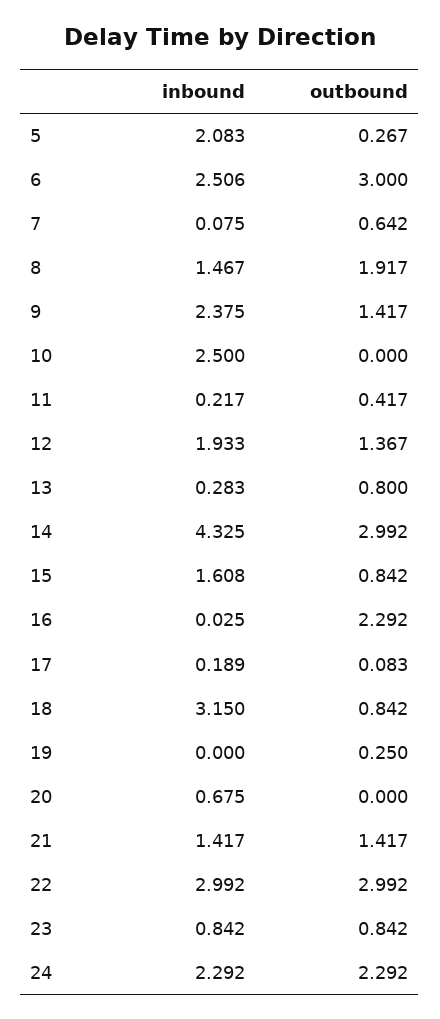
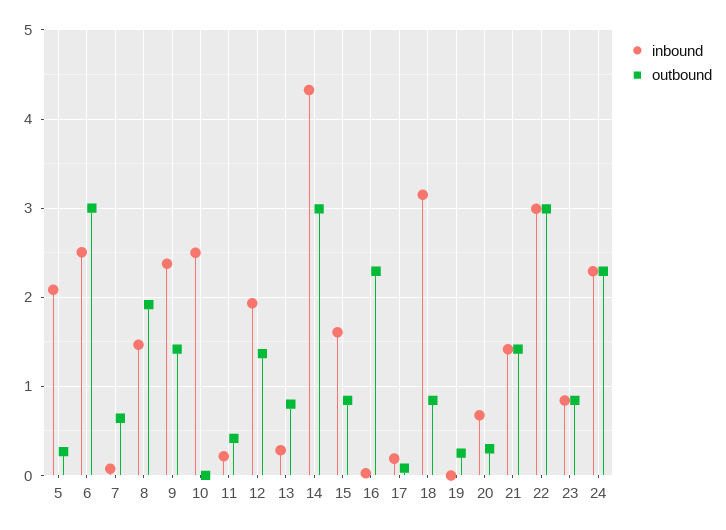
outbound, 20: 0 -> 0.3

